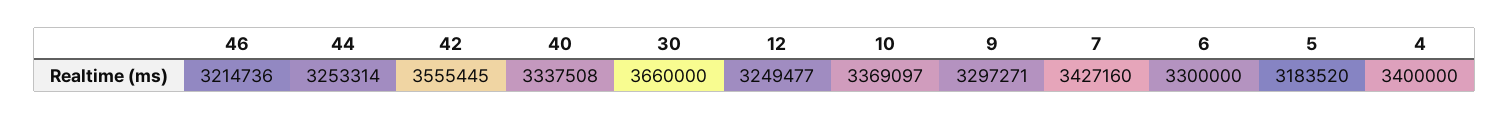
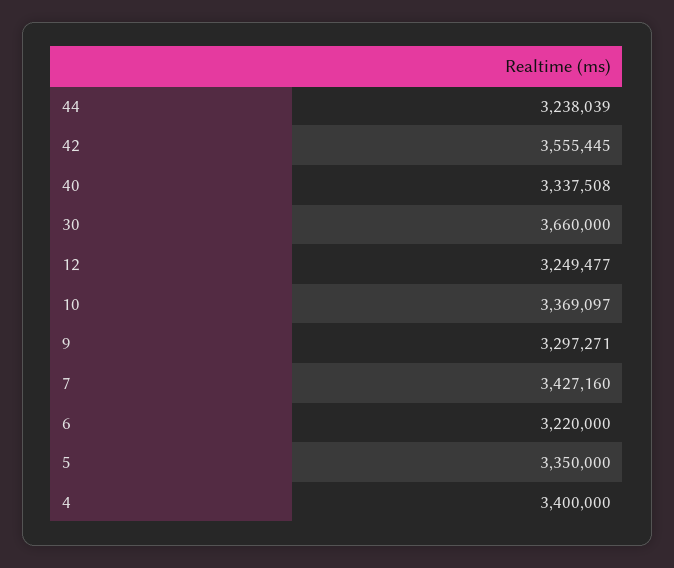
46: 3214736 -> none
44: 3253314 -> 3238039
6: 3300000 -> 3220000
5: 3183520 -> 3350000

